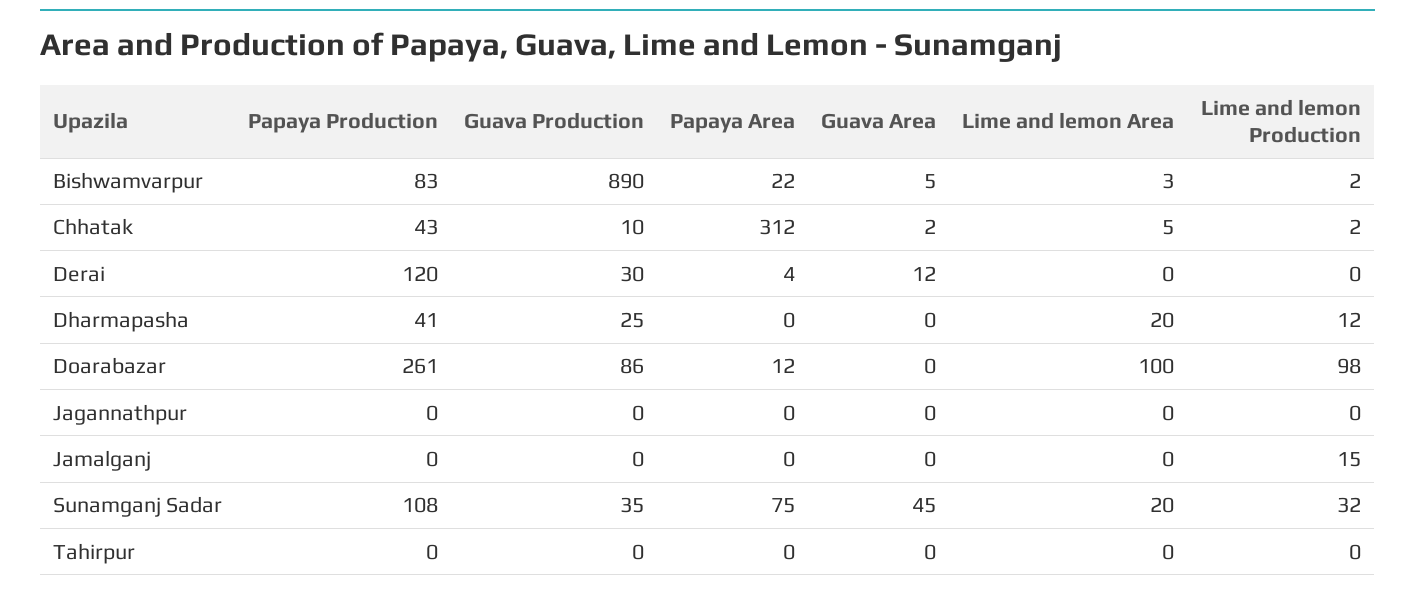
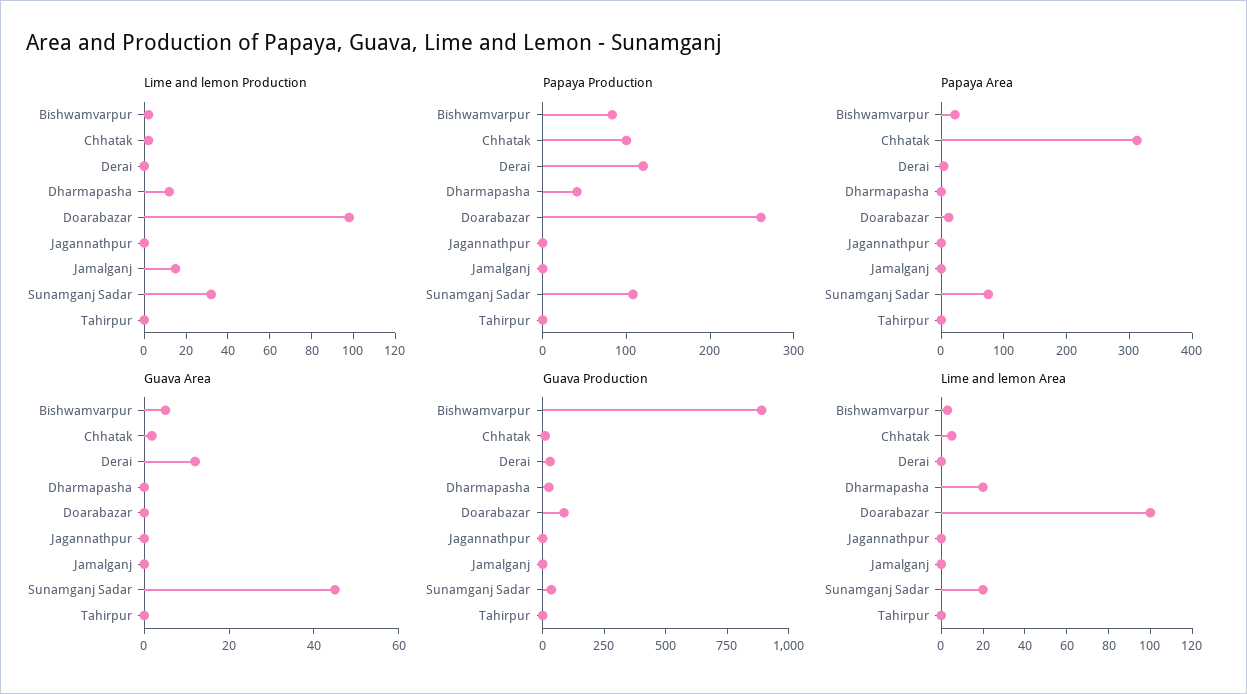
Papaya Production, Chhatak: 43 -> 100

